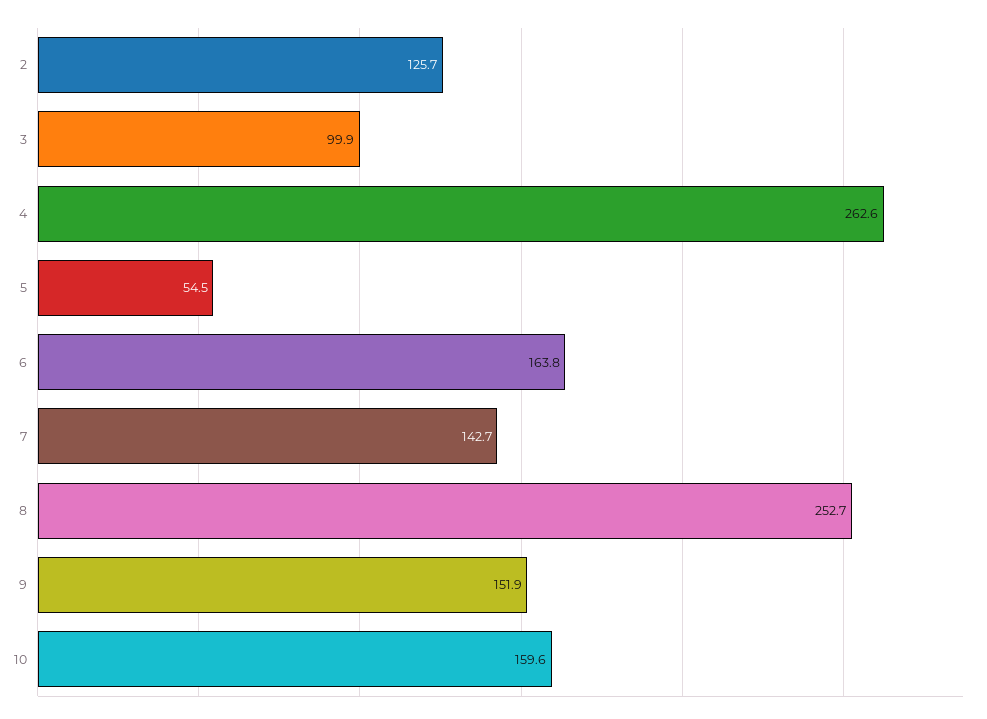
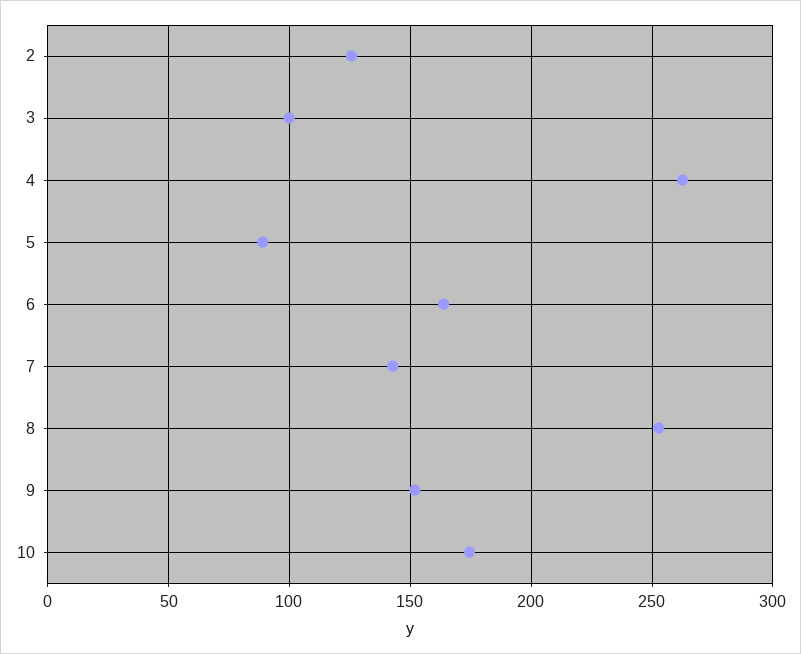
5: 54.5 -> 90
10: 159.6 -> 175

